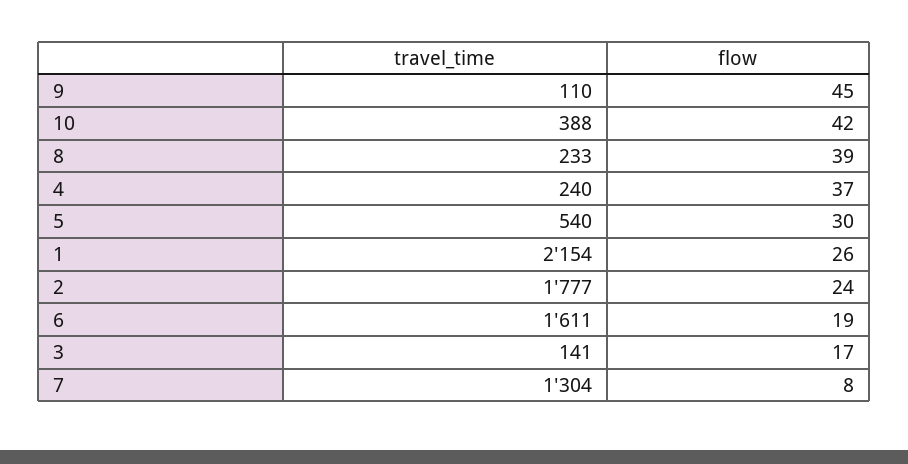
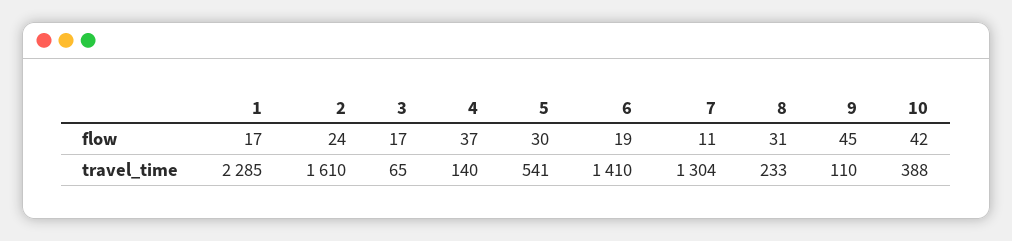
flow, 8: 39 -> 31
travel_time, 4: 240 -> 140
travel_time, 5: 540 -> 541
travel_time, 1: 2154 -> 2285
flow, 1: 26 -> 17
travel_time, 2: 1777 -> 1610
travel_time, 6: 1611 -> 1410
travel_time, 3: 141 -> 65
flow, 7: 8 -> 11

